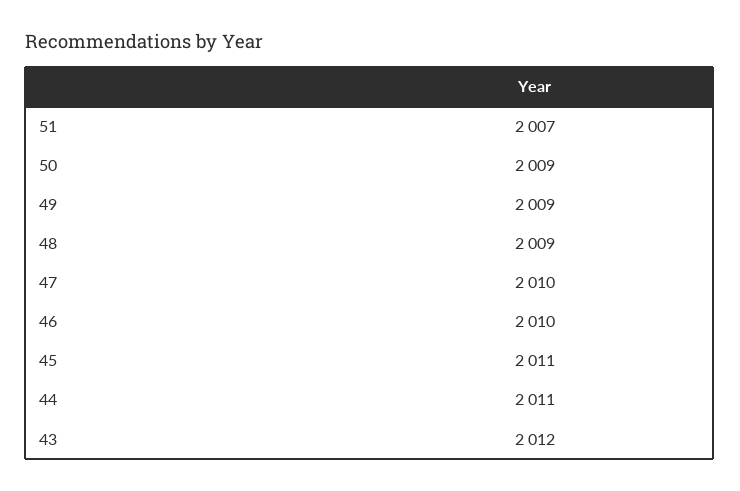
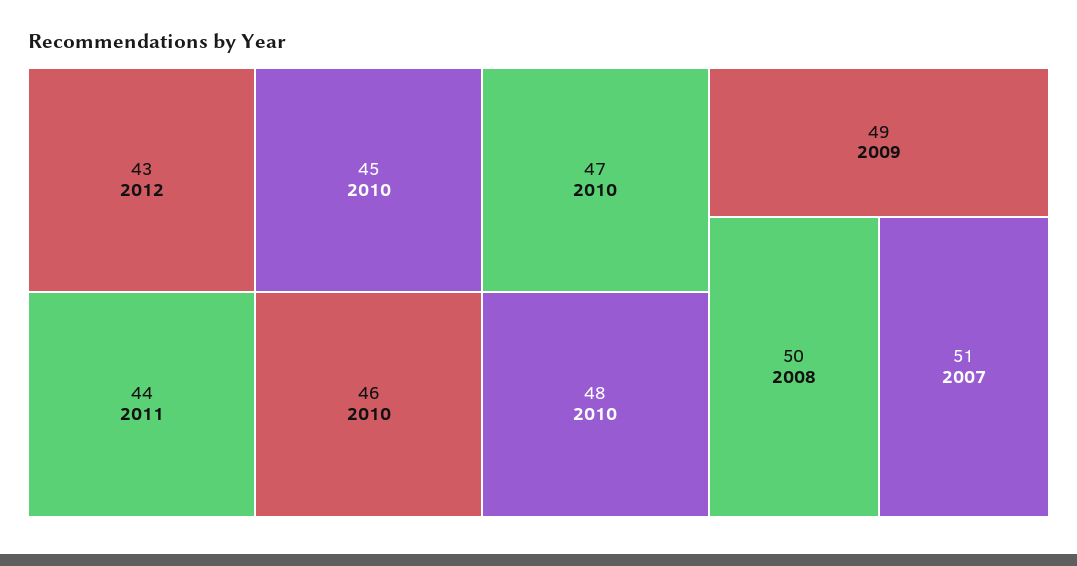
50: 2009 -> 2008
48: 2009 -> 2010
45: 2011 -> 2010

